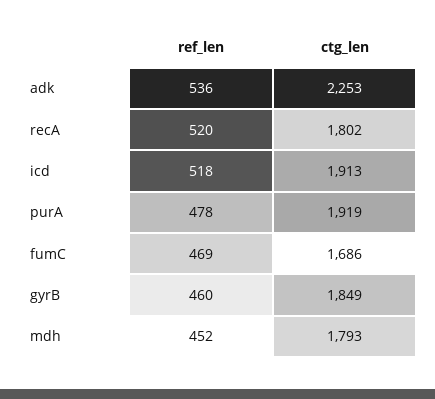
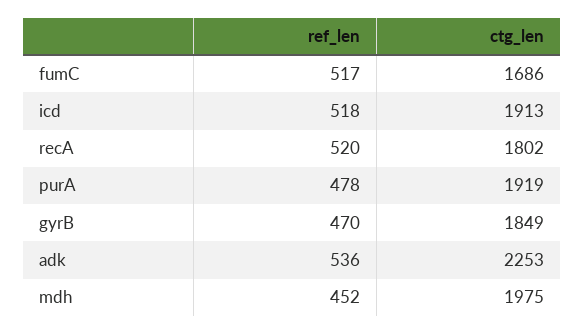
ref_len, fumC: 469 -> 517
ref_len, gyrB: 460 -> 470
ctg_len, mdh: 1793 -> 1975

